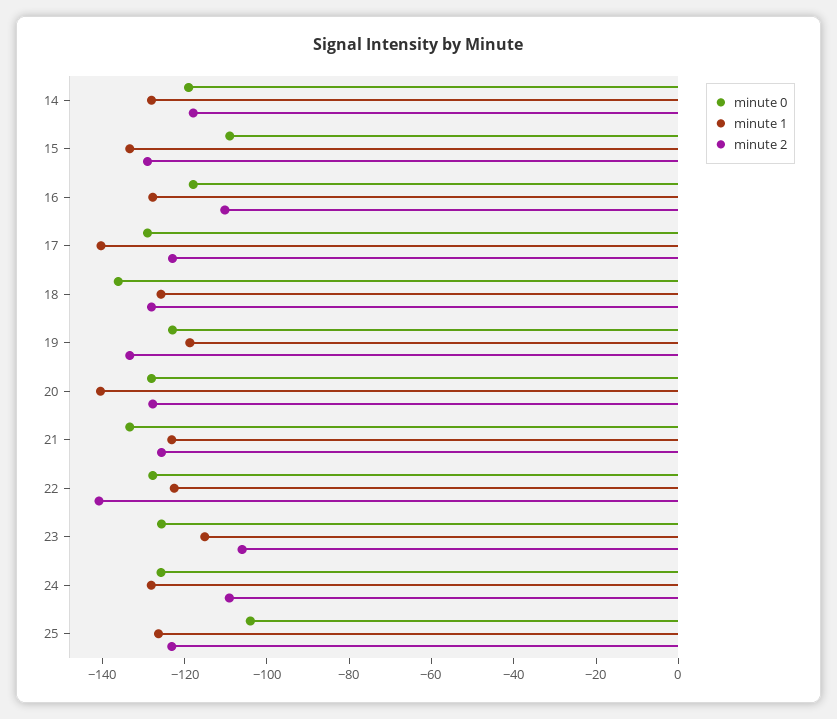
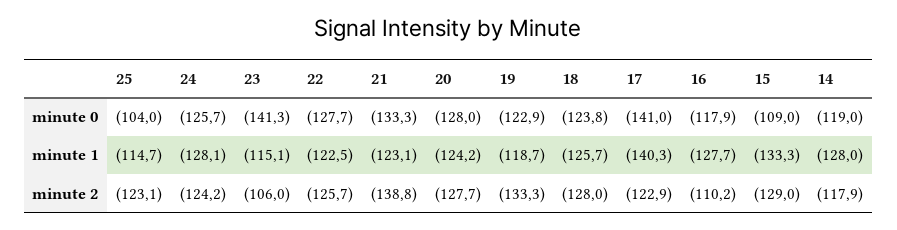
minute 0, 17: -130 -> -141
minute 0, 18: -135 -> -123.8
minute 1, 20: -140 -> -124.2
minute 2, 21: -125 -> -138.8
minute 2, 22: -140 -> -125.7
minute 0, 23: -125 -> -141.3
minute 2, 24: -110 -> -124.2
minute 1, 25: -125 -> -114.7

